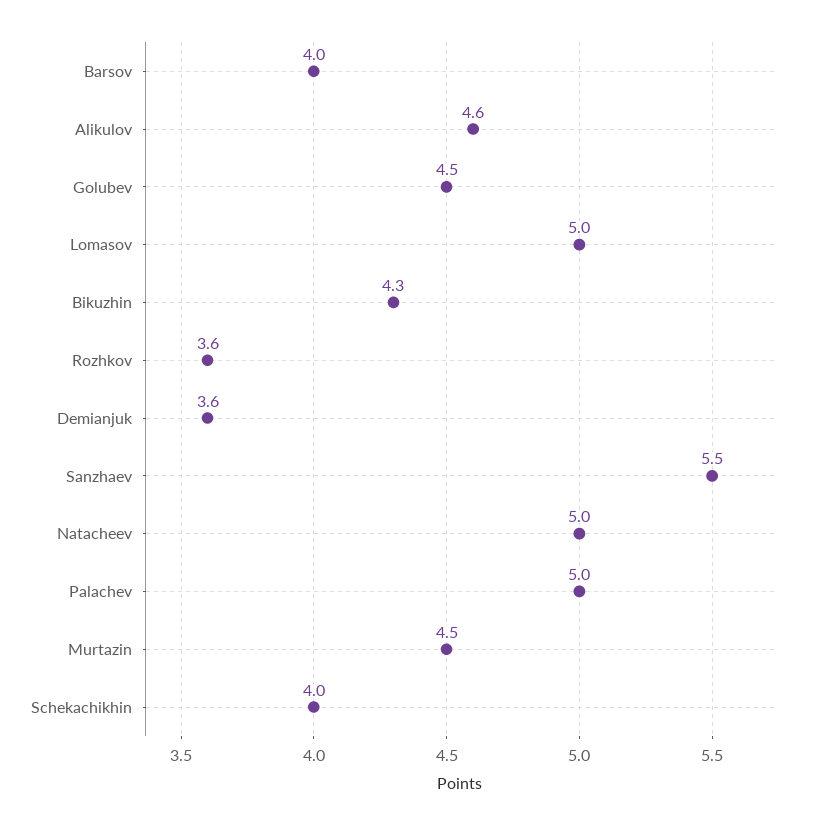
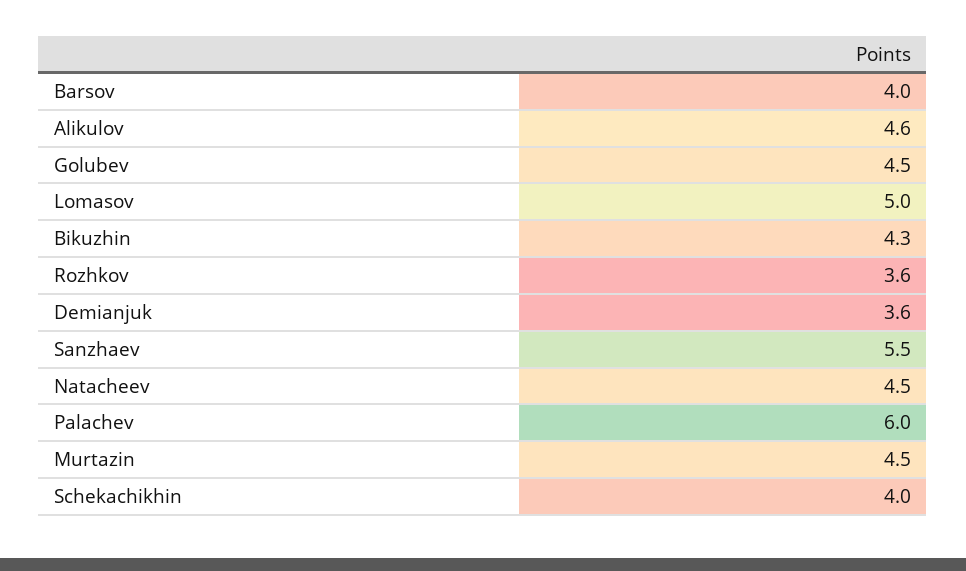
Natacheev: 5 -> 4.5
Palachev: 5 -> 6

